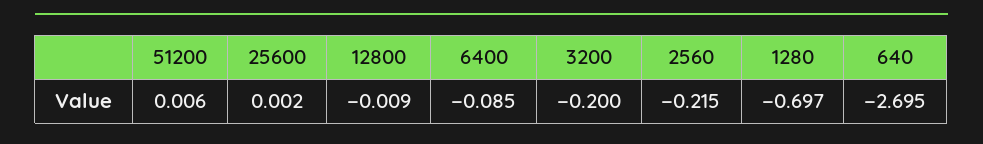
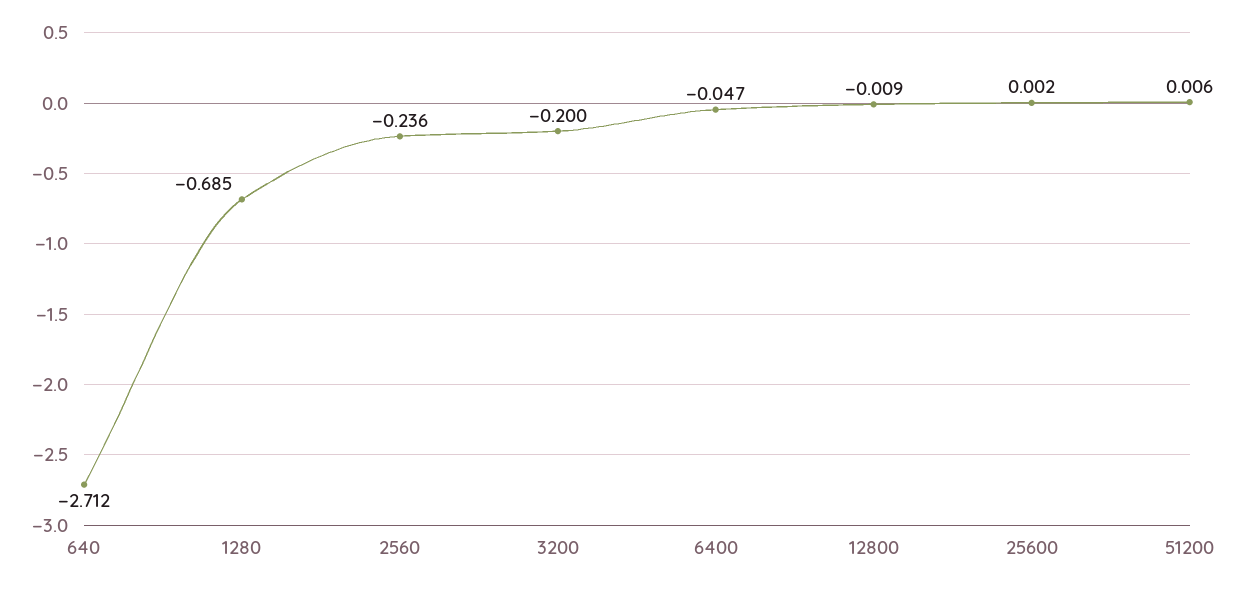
6400: -0.085 -> -0.047
2560: -0.215 -> -0.236
1280: -0.697 -> -0.685
640: -2.695 -> -2.712

